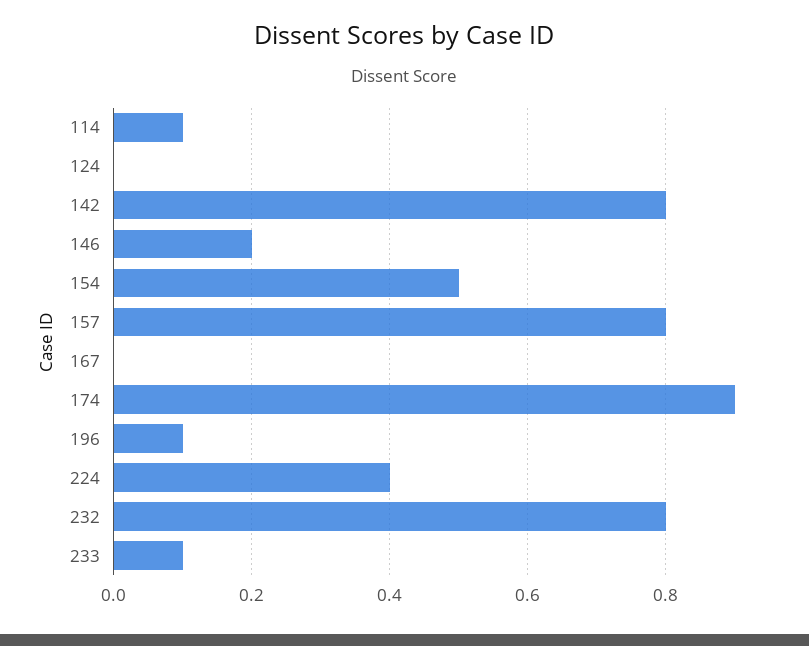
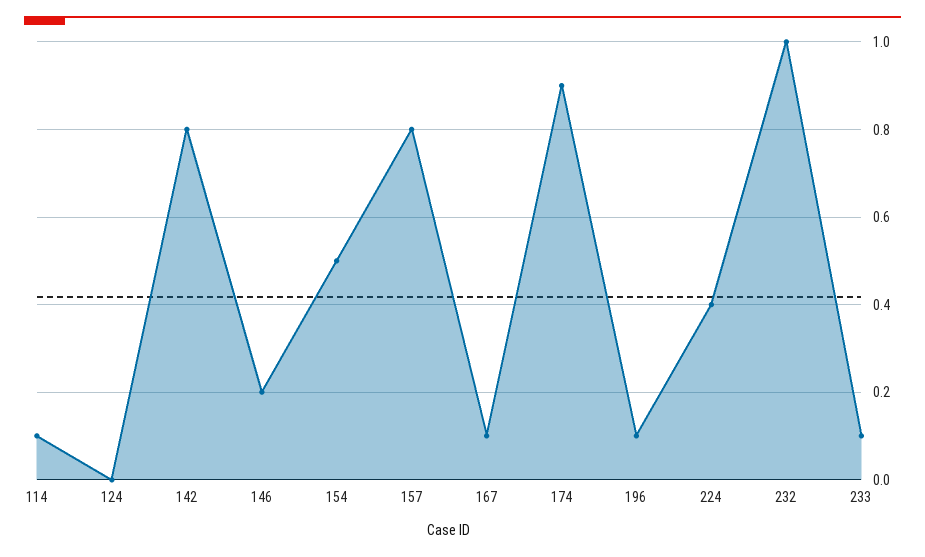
167: 0 -> 0.1
232: 0.8 -> 1

